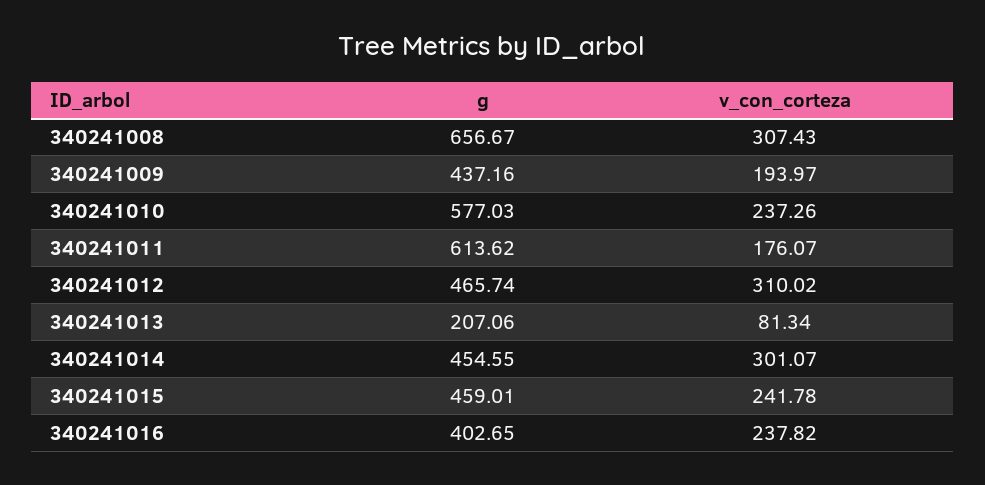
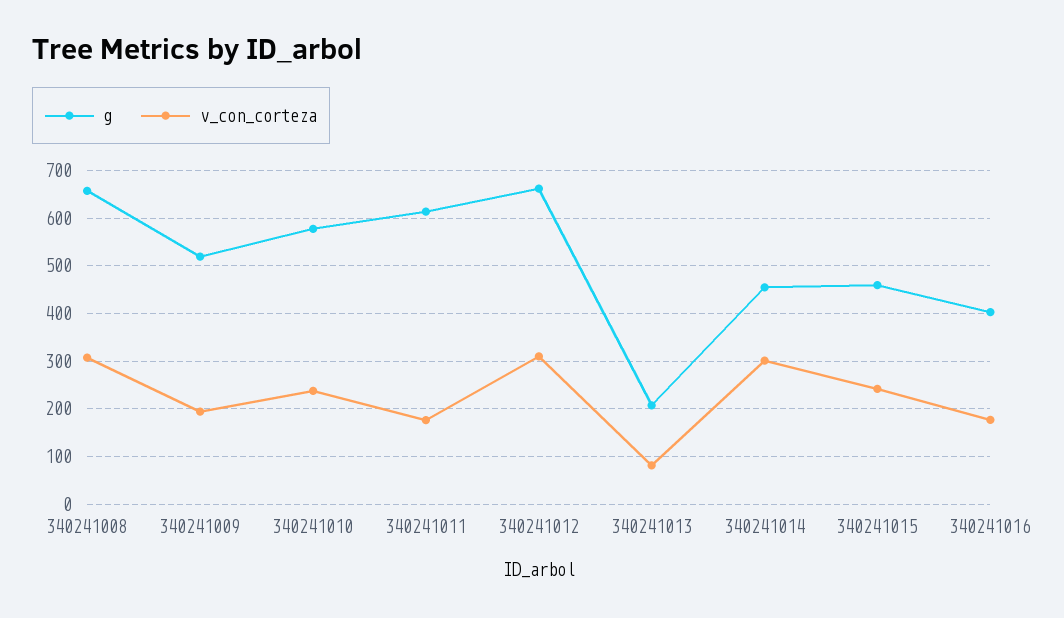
g, 340241009: 437.16 -> 520
g, 340241012: 465.74 -> 660
v_con_corteza, 340241016: 237.82 -> 180

